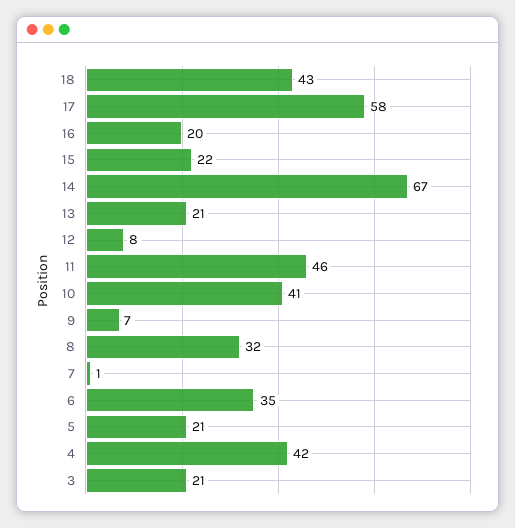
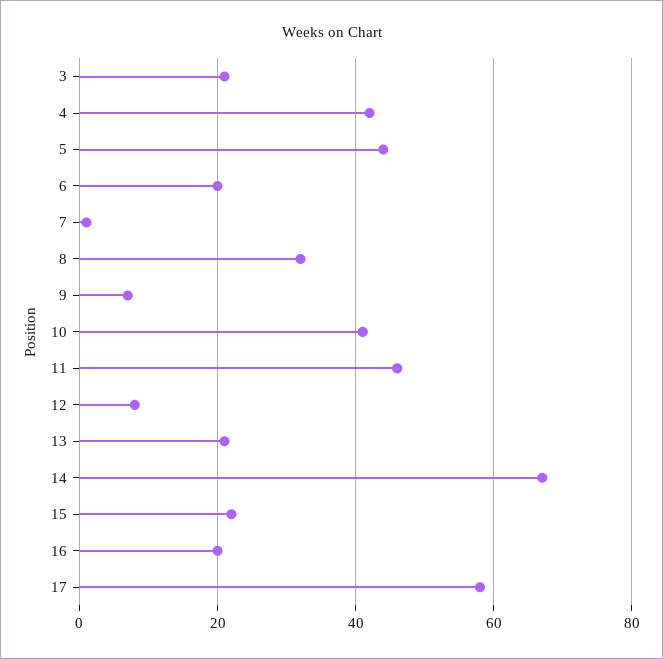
18: 43 -> none
6: 35 -> 20
5: 21 -> 45

